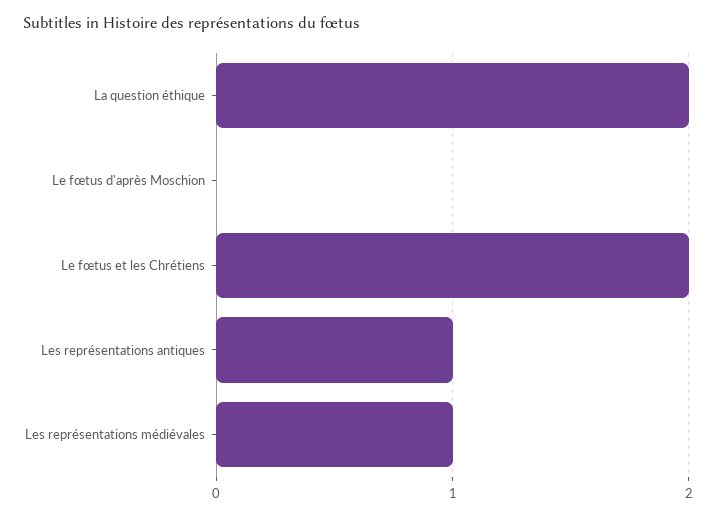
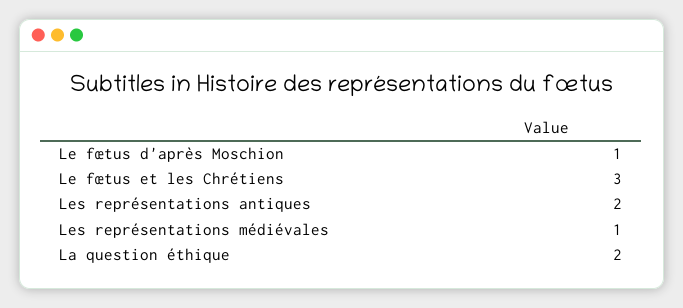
Le fœtus d'après Moschion: 0 -> 1
Le fœtus et les Chrétiens: 2 -> 3
Les représentations antiques: 1 -> 2

